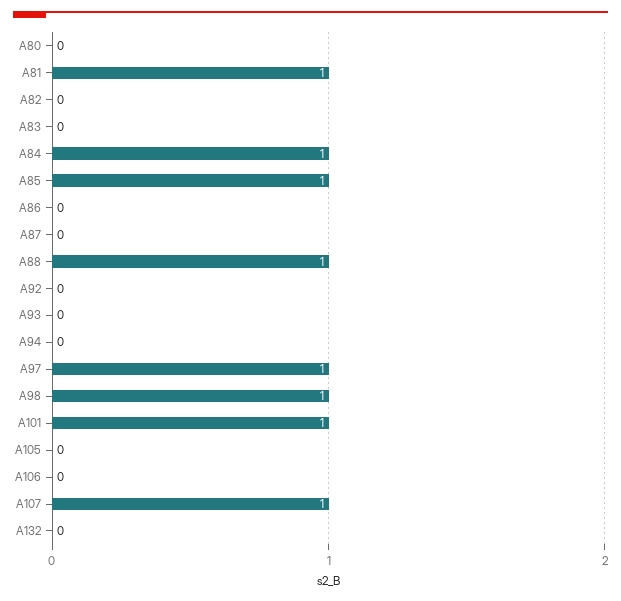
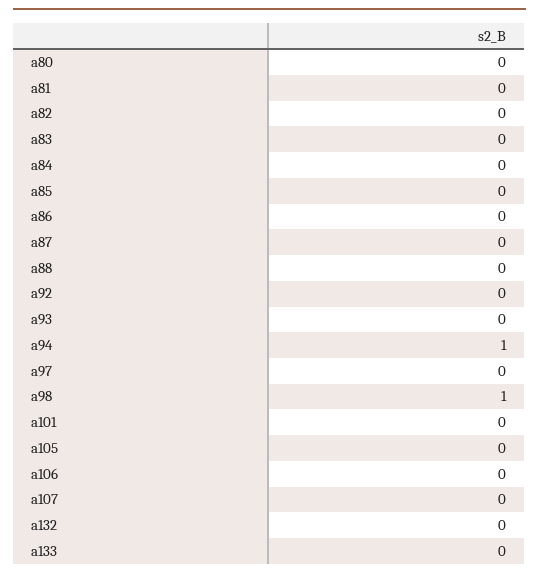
A81: 1 -> 0
A84: 1 -> 0
A85: 1 -> 0
A88: 1 -> 0
A94: 0 -> 1
A97: 1 -> 0
A101: 1 -> 0
A107: 1 -> 0
a133: none -> 0

